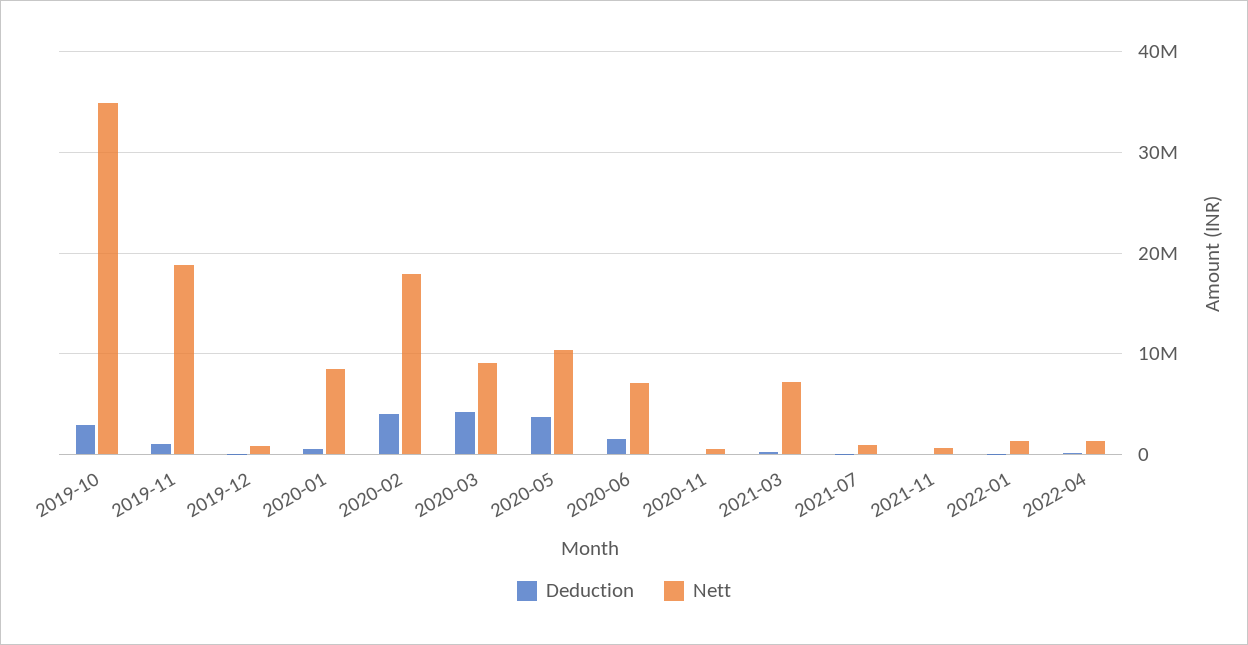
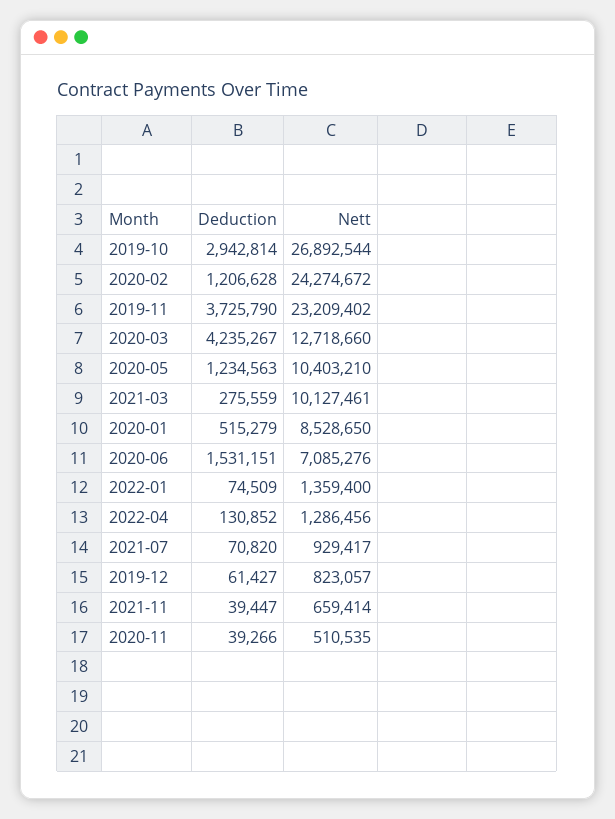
Nett, 2019-10: 35000000 -> 26892544
Deduction, 2019-11: 1000000 -> 3725790
Nett, 2019-11: 19000000 -> 23209402
Deduction, 2020-02: 4000000 -> 1206628
Nett, 2020-02: 18000000 -> 24274672
Nett, 2020-03: 9000000 -> 12718660
Deduction, 2020-05: 4000000 -> 1234563
Nett, 2021-03: 7000000 -> 10127461

